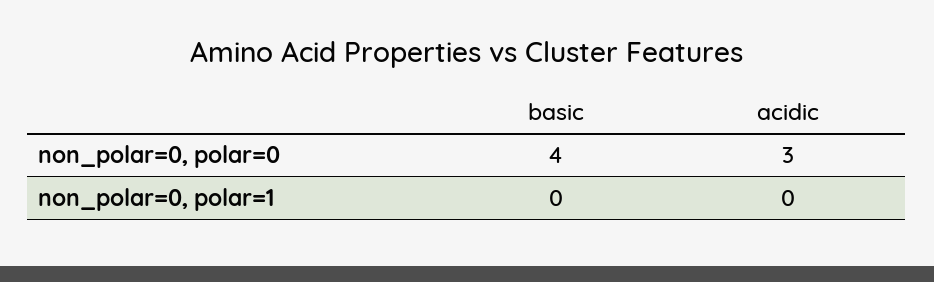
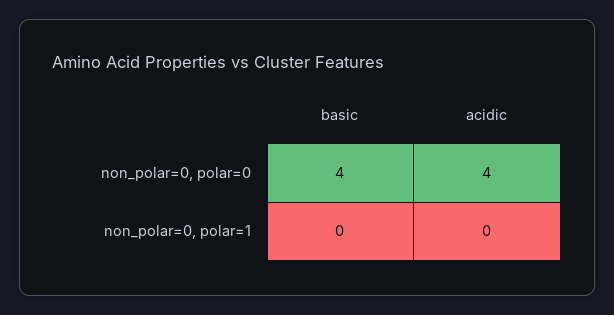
acidic, non_polar=0, polar=0: 3 -> 4

